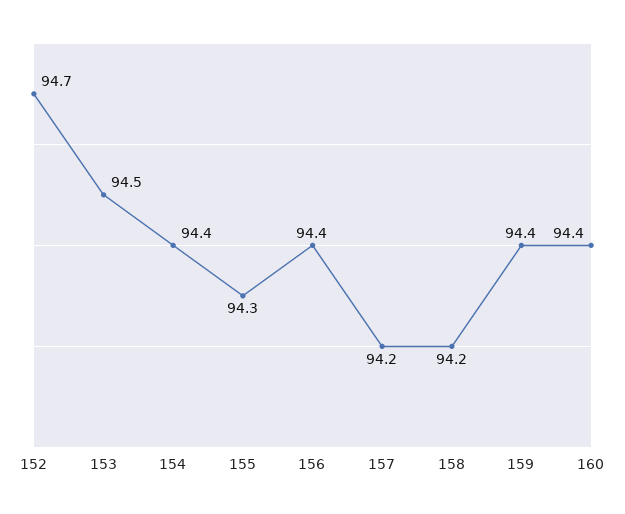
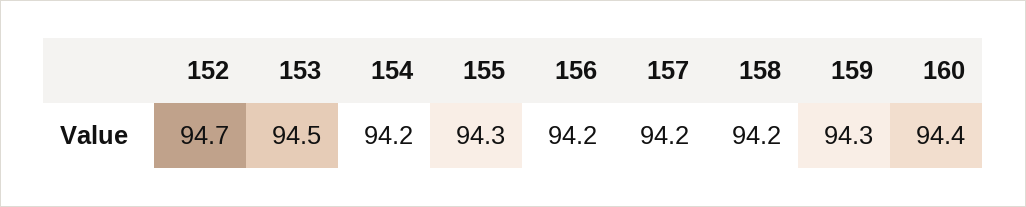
154: 94.4 -> 94.2
156: 94.4 -> 94.2
159: 94.4 -> 94.3

